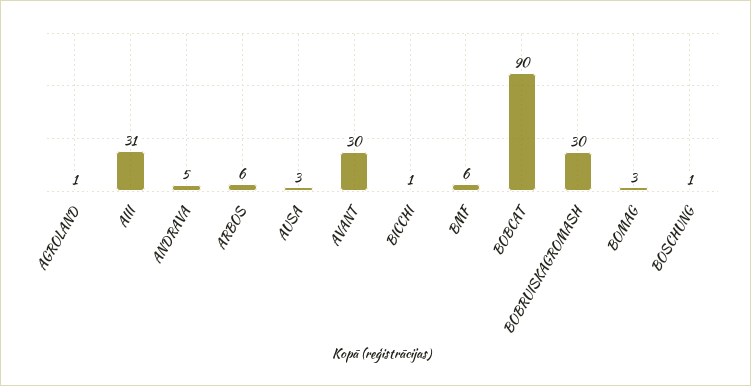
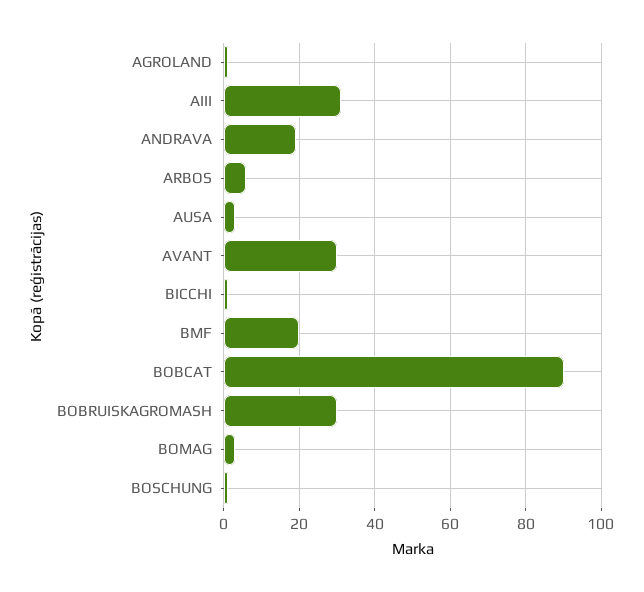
ANDRAVA: 5 -> 20
BMF: 6 -> 20

